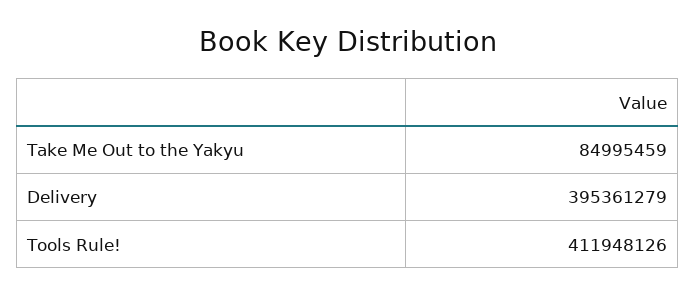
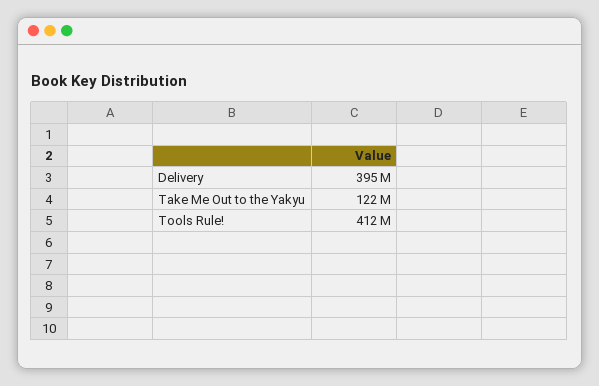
Take Me Out to the Yakyu: 84995459 -> 122000000

